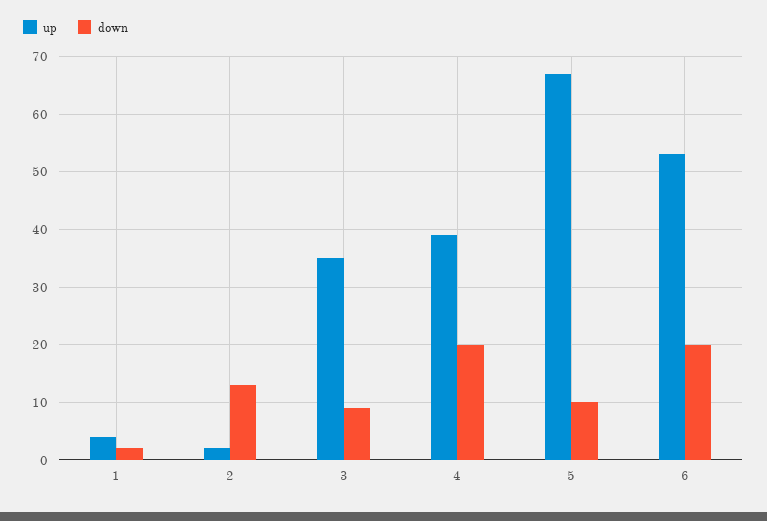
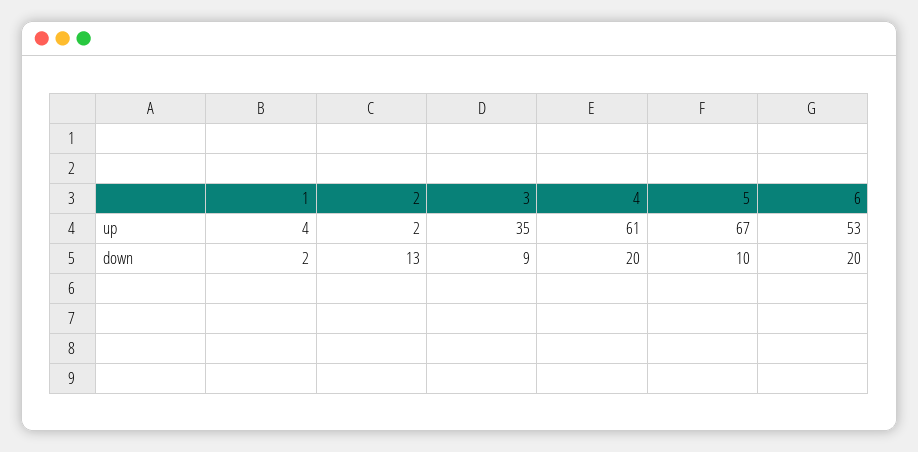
up, 4: 40 -> 61

